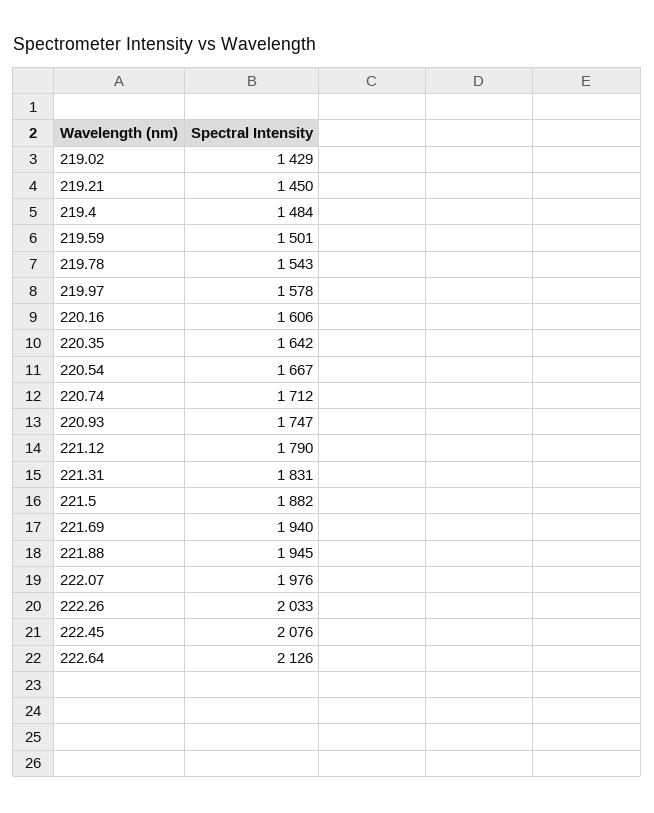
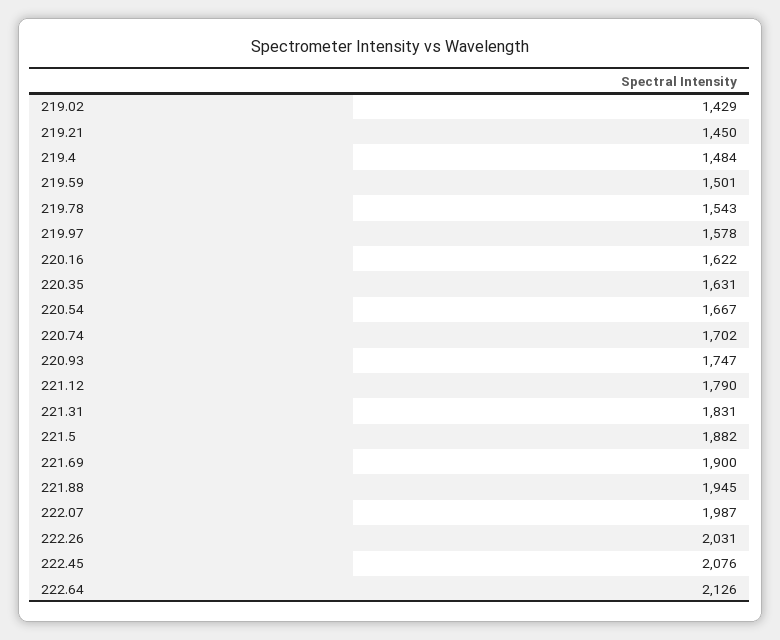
220.16: 1606 -> 1622
220.35: 1642 -> 1631
220.74: 1712 -> 1702
221.69: 1940 -> 1900
222.07: 1976 -> 1987
222.26: 2033 -> 2031

